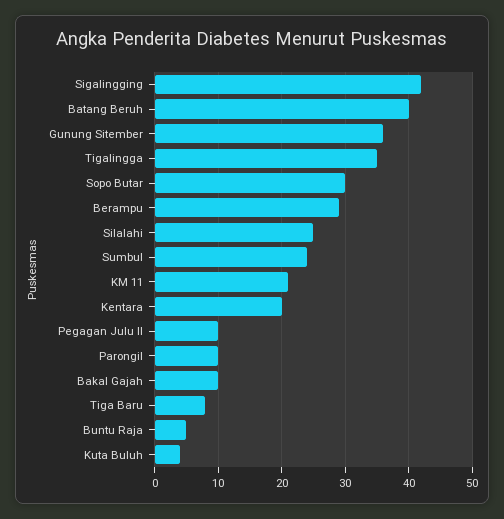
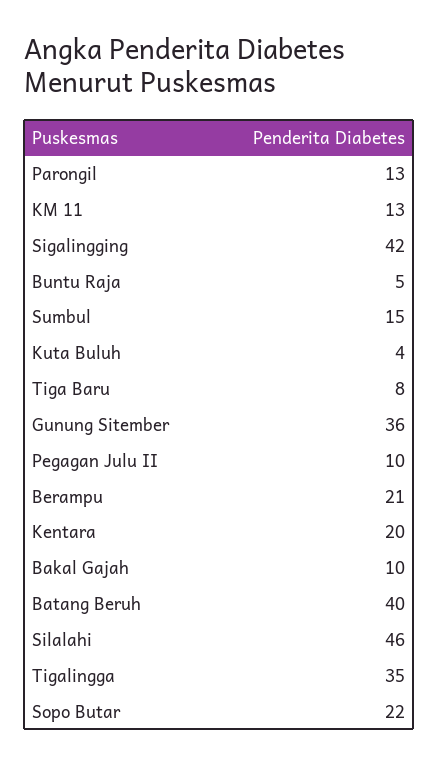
Sopo Butar: 30 -> 22
Berampu: 29 -> 21
Silalahi: 25 -> 46
Sumbul: 24 -> 15
KM 11: 21 -> 13
Parongil: 10 -> 13

